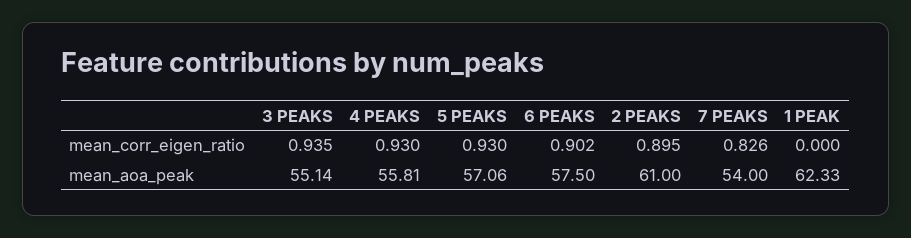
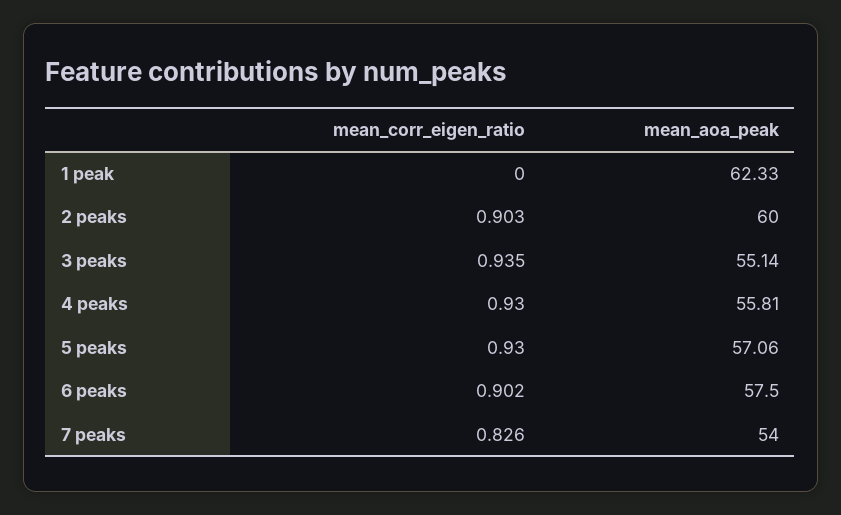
2 PEAKS, mean_corr_eigen_ratio: 0.895 -> 0.903
2 PEAKS, mean_aoa_peak: 61 -> 60

